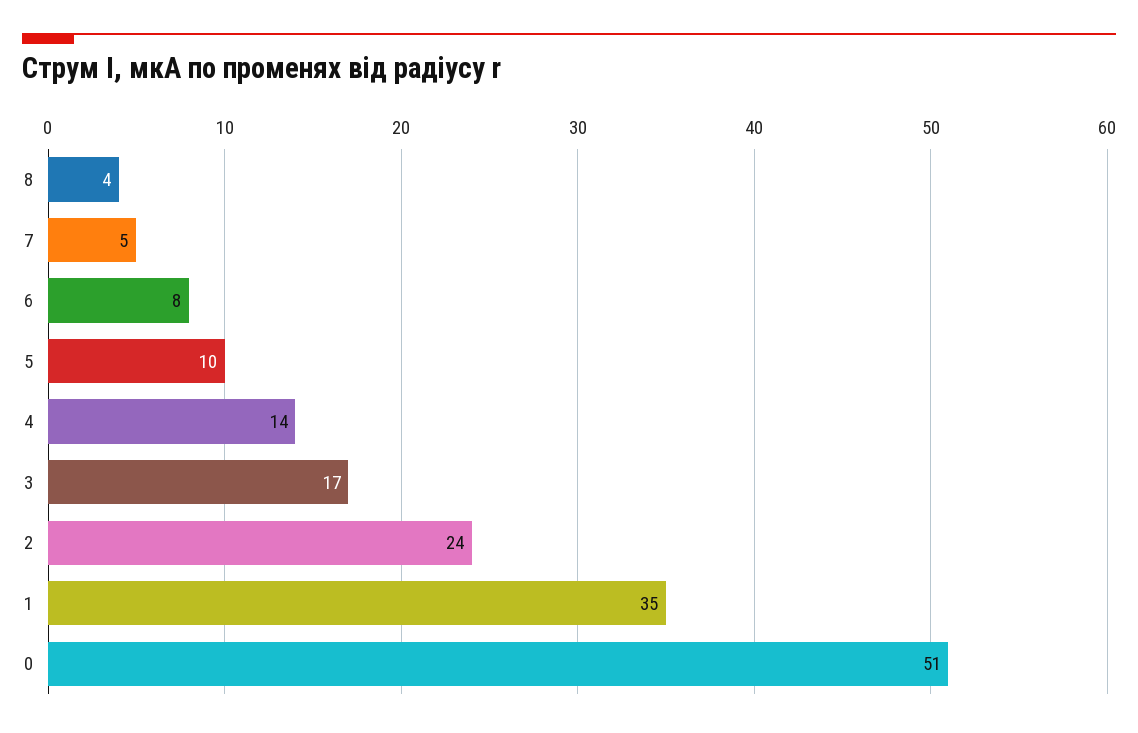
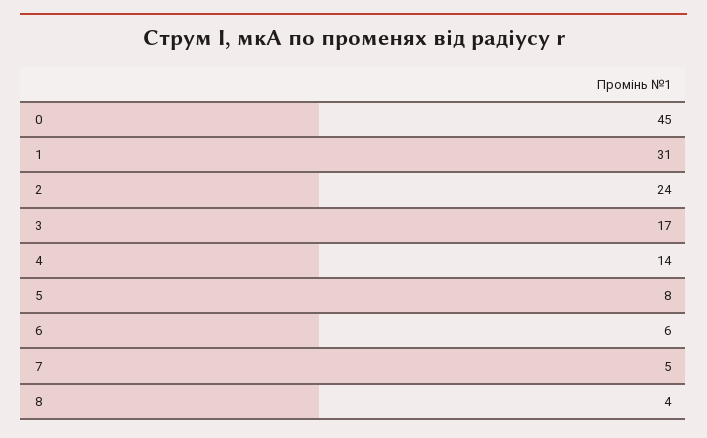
6: 8 -> 6
5: 10 -> 8
1: 35 -> 31
0: 51 -> 45

